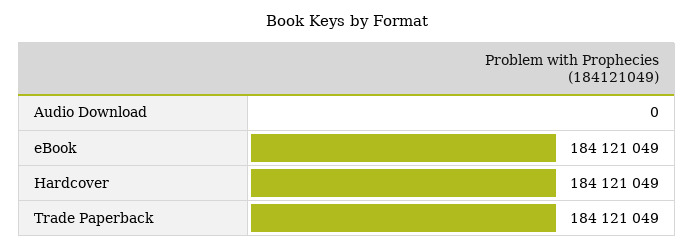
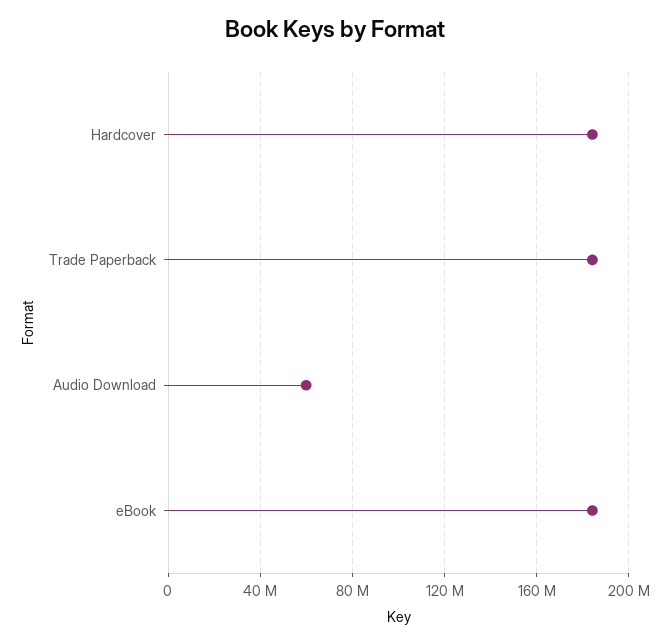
Audio Download: 0 -> 60000000

